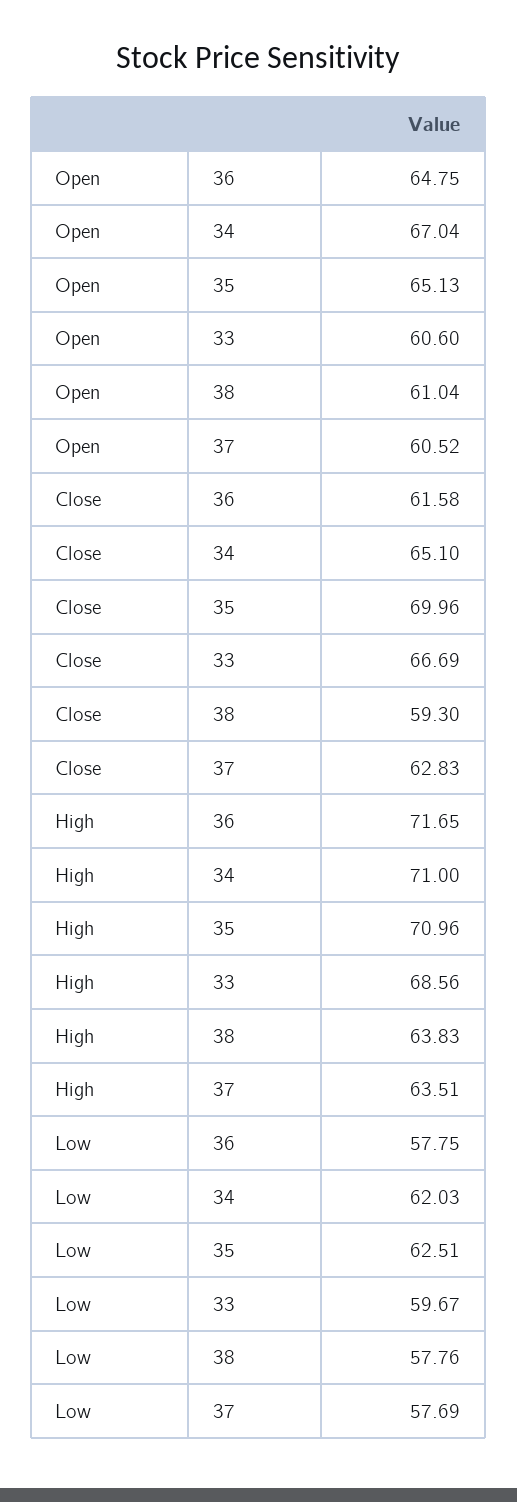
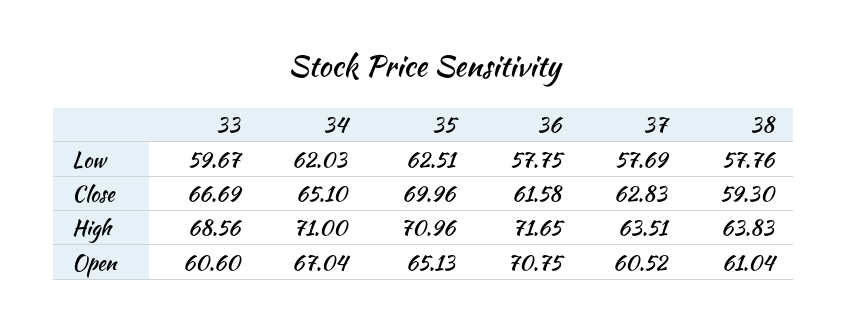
Open, 36: 64.75 -> 70.75

